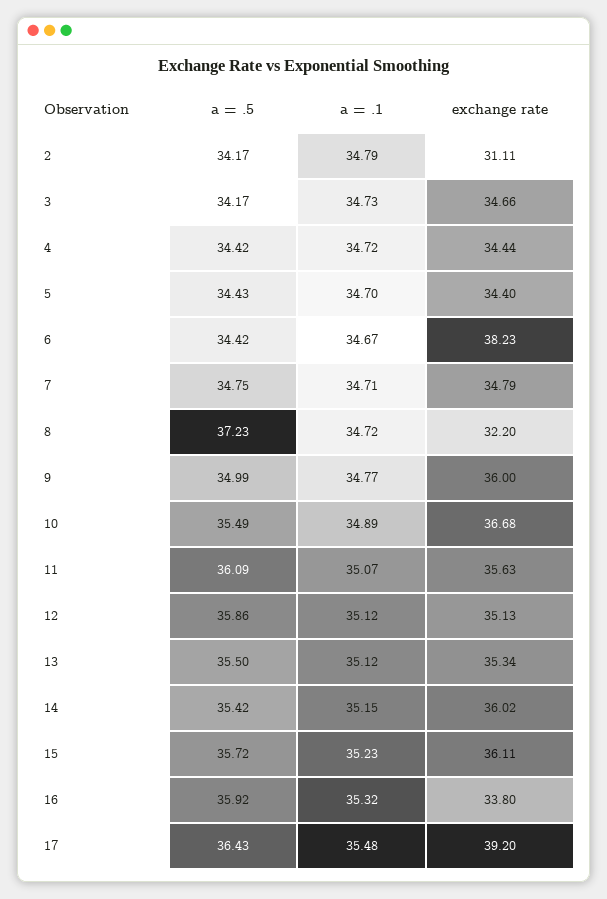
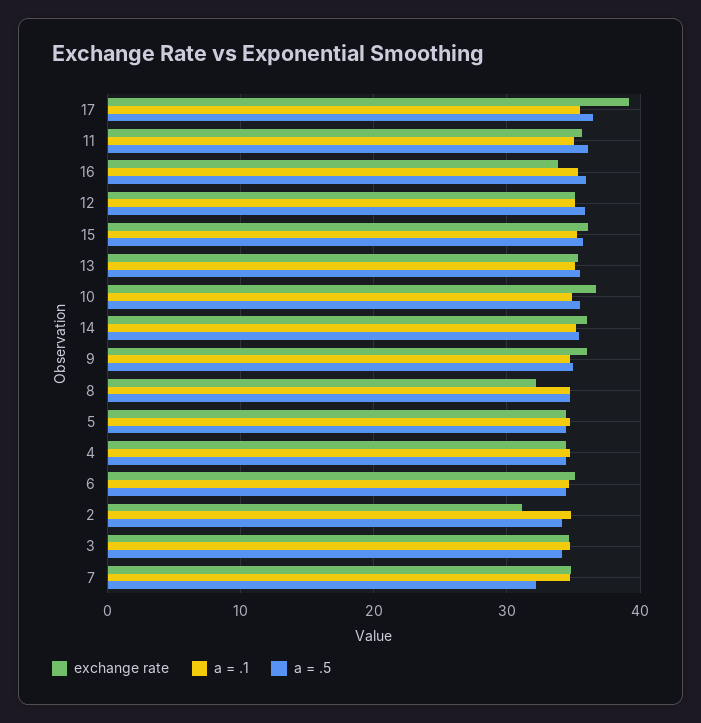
exchange rate, 6: 38.23 -> 35
a = .5, 7: 34.75 -> 32
a = .5, 8: 37.23 -> 35

